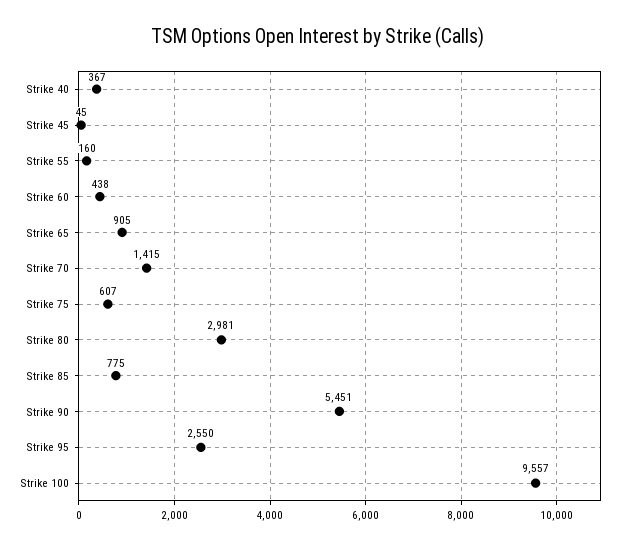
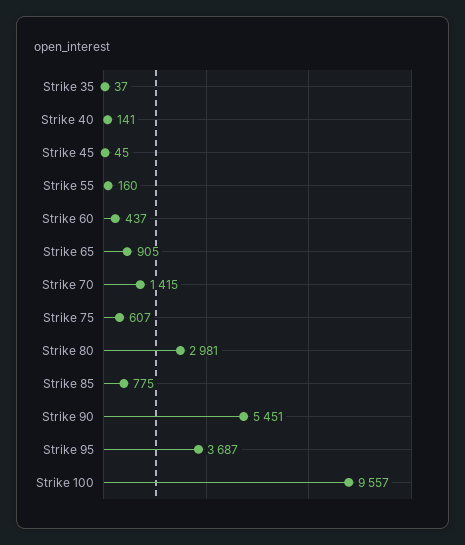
Strike 40: 367 -> 141
Strike 60: 438 -> 437
Strike 95: 2550 -> 3687
Strike 35: none -> 37

